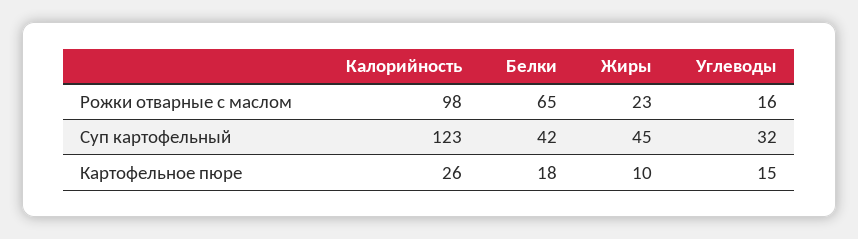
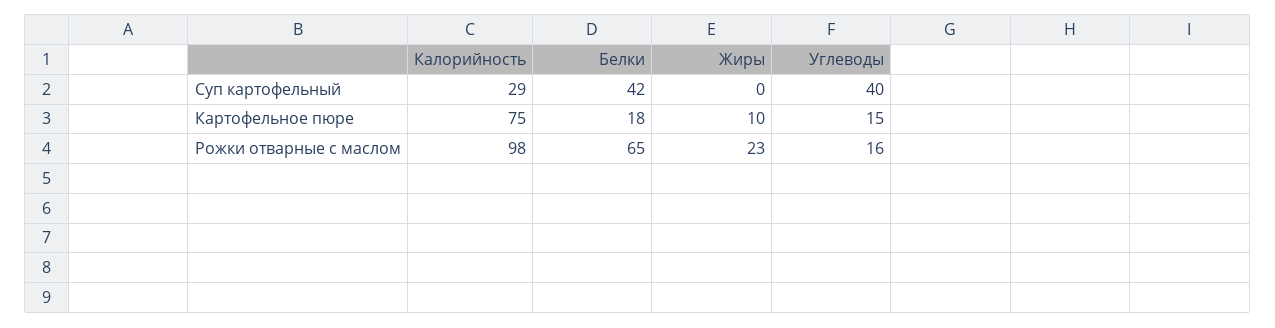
Калорийность, Суп картофельный: 123 -> 29
Жиры, Суп картофельный: 45 -> 0
Углеводы, Суп картофельный: 32 -> 40
Калорийность, Картофельное пюре: 26 -> 75

